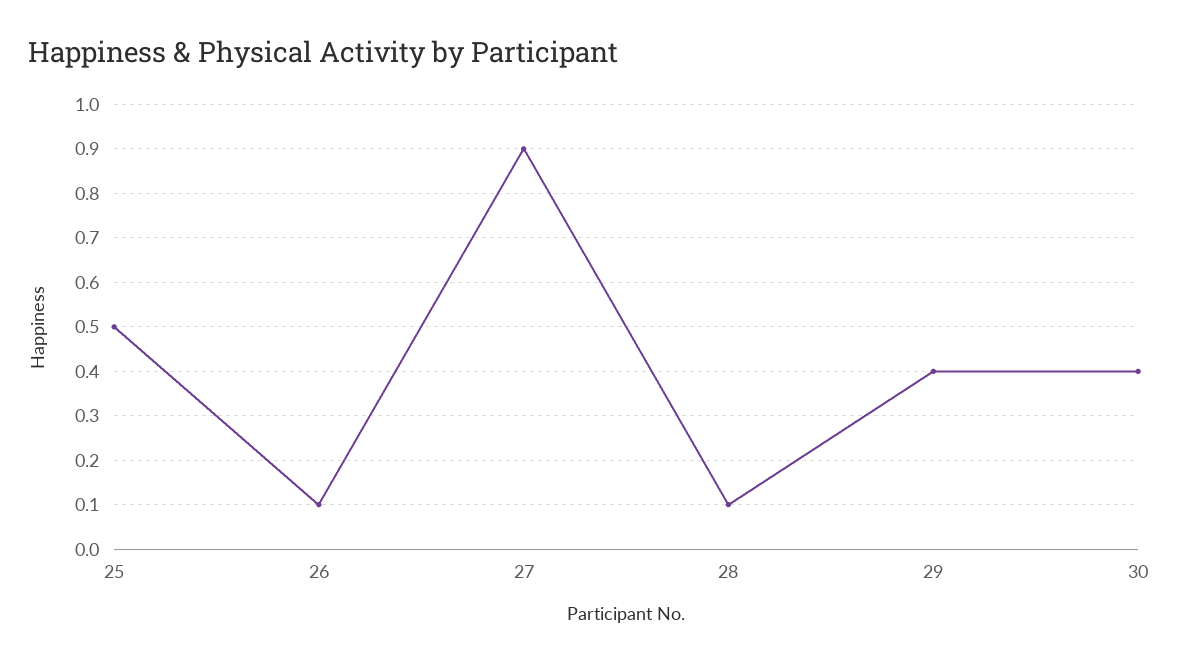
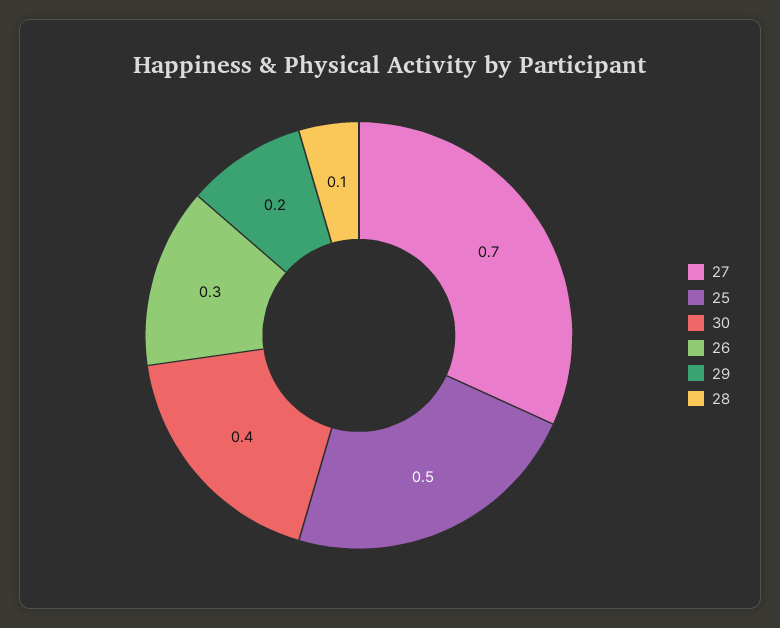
26: 0.1 -> 0.3
27: 0.9 -> 0.7
29: 0.4 -> 0.2

